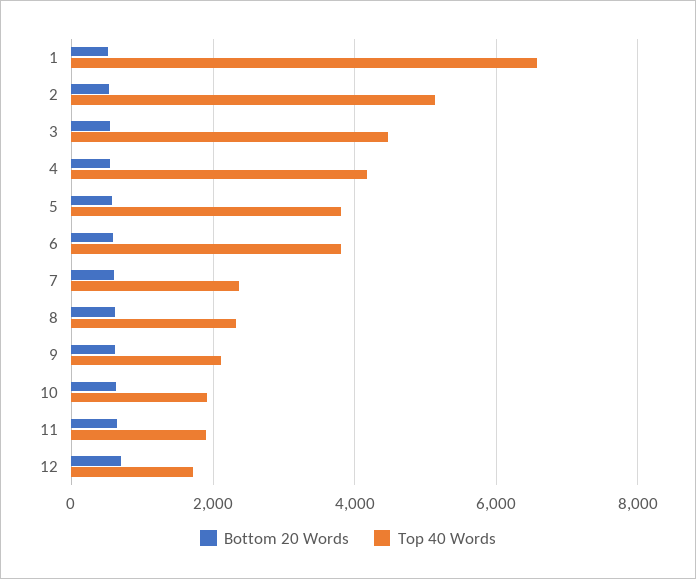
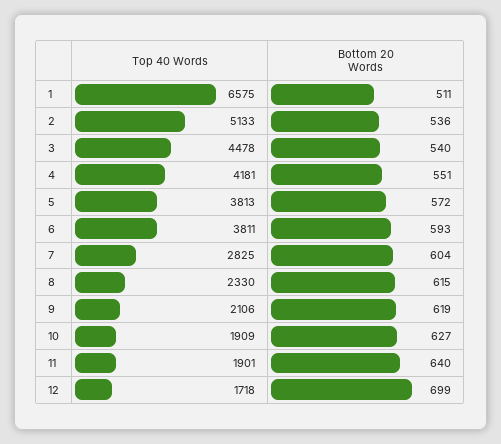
Top 40 Words, 7: 2400 -> 2825

